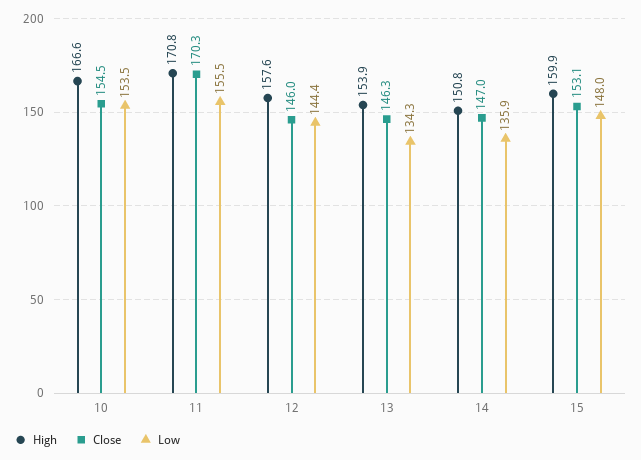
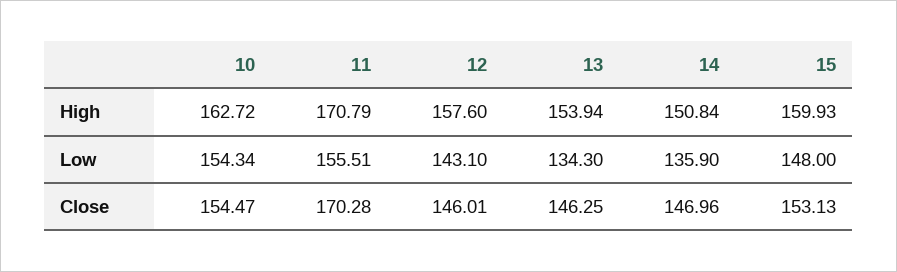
High, 10: 166.6 -> 162.72
Low, 10: 153.5 -> 154.34
Low, 12: 144.4 -> 143.1

